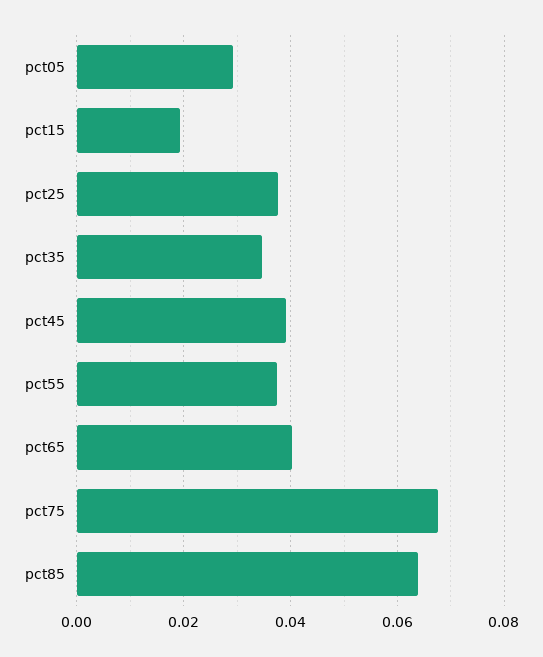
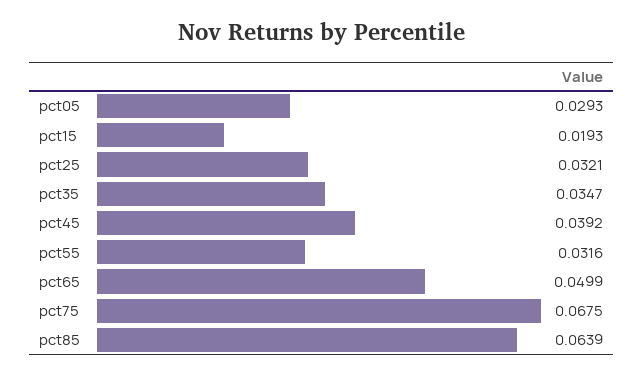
pct25: 0.038 -> 0.0321
pct55: 0.038 -> 0.0316
pct65: 0.04 -> 0.0499

